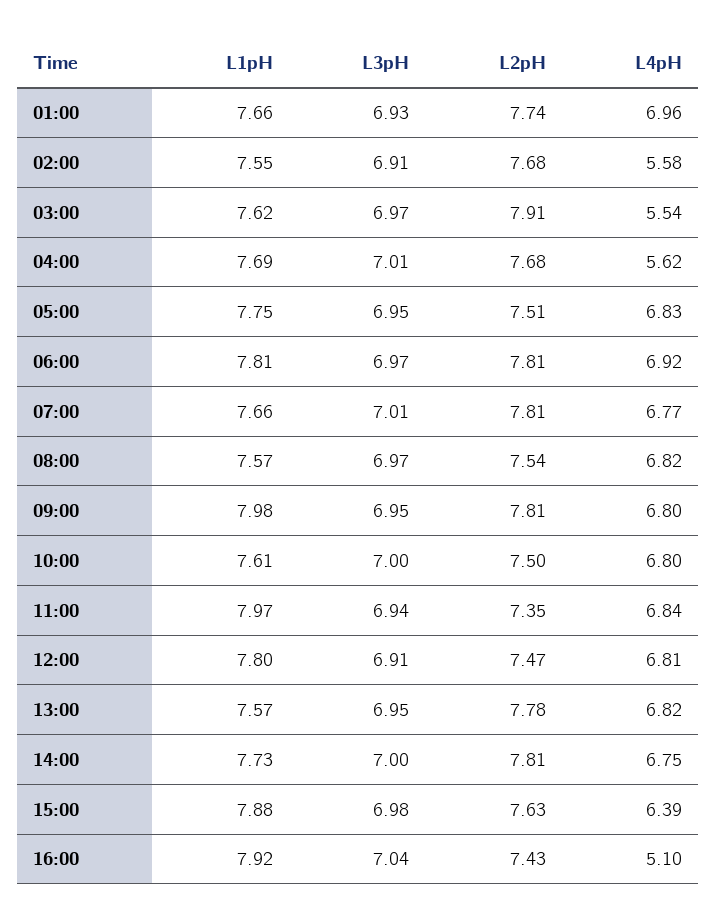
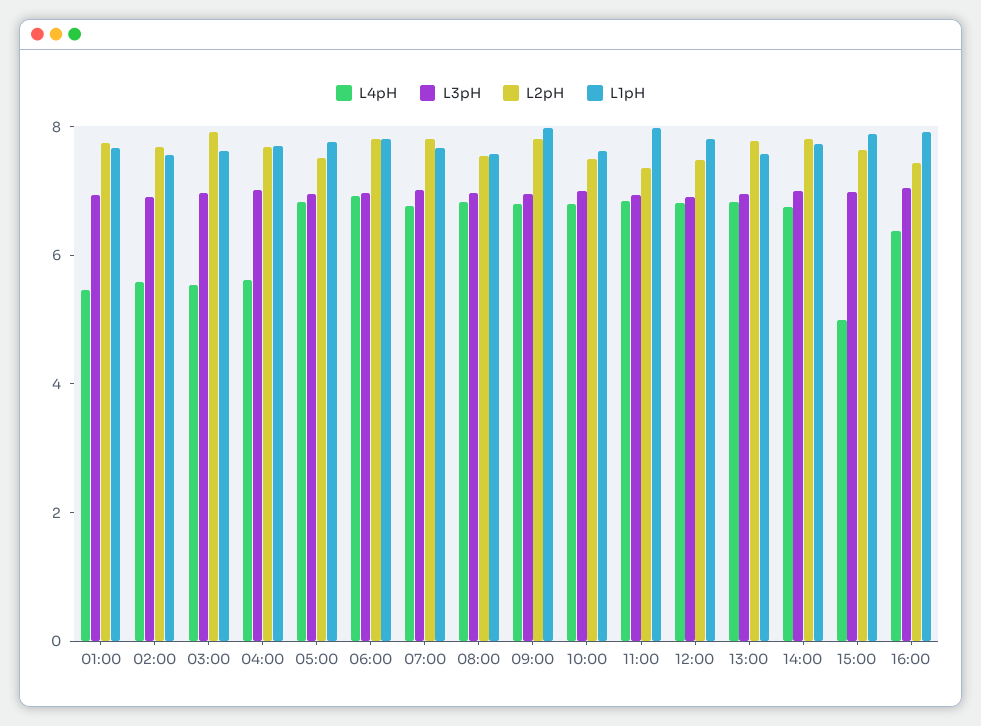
L4pH, 01:00: 6.96 -> 5.5
L4pH, 15:00: 6.39 -> 5
L4pH, 16:00: 5.1 -> 6.5

